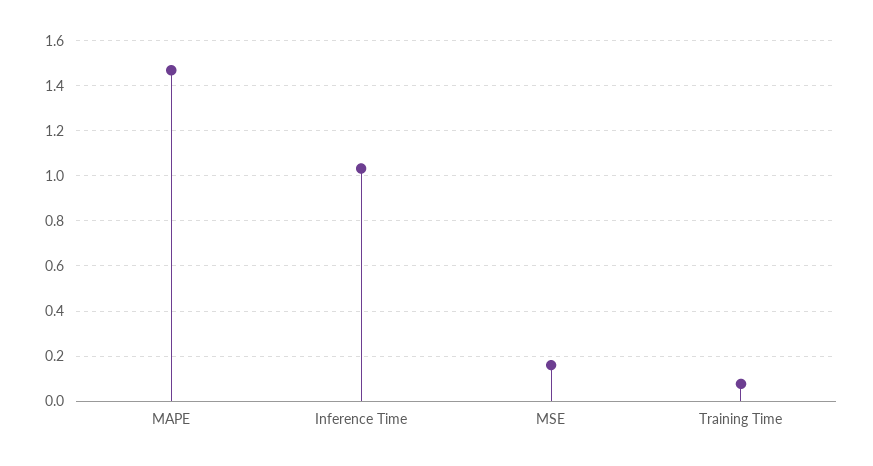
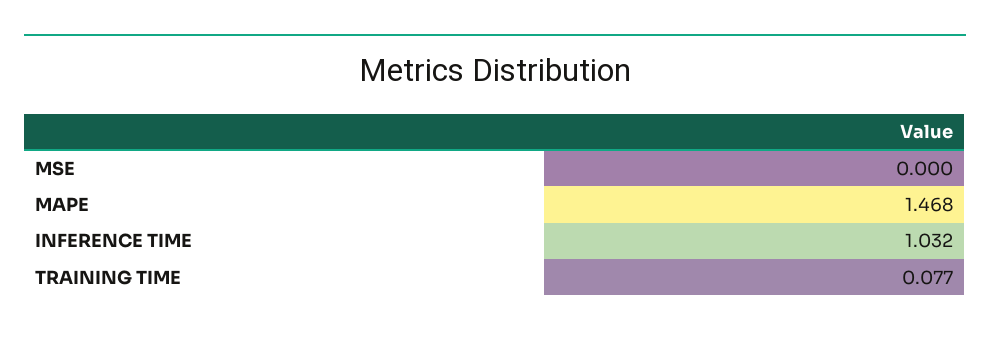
MSE: 0.15 -> 0

